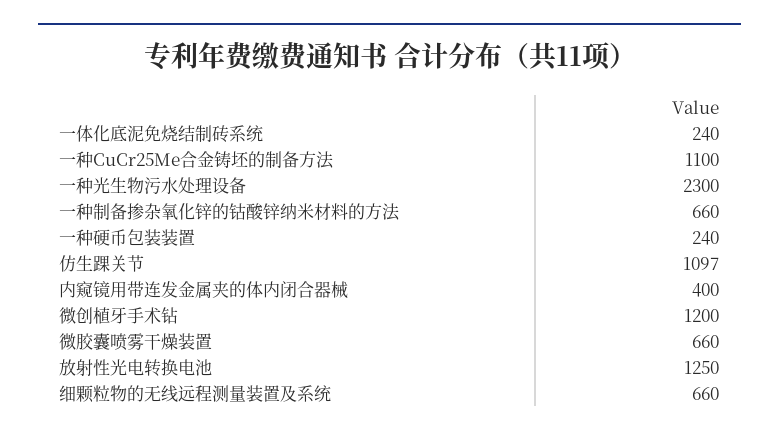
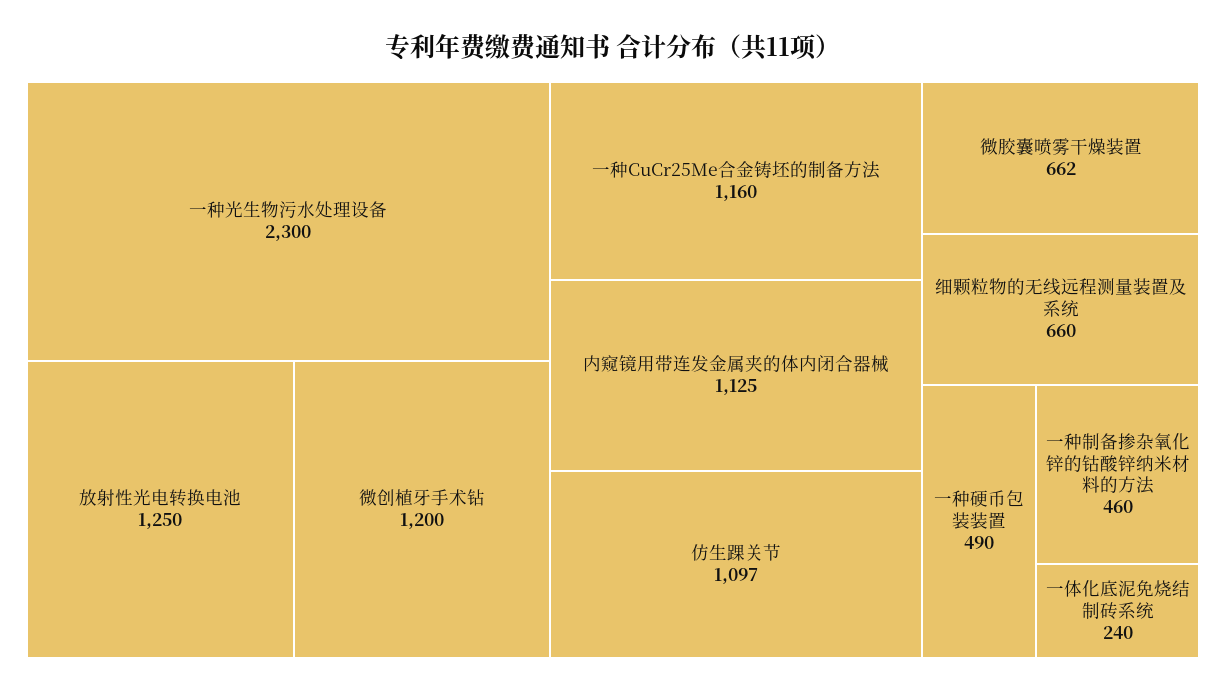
一种CuCr25Me合金铸坯的制备方法: 1100 -> 1160
一种制备掺杂氧化锌的钴酸锌纳米材料的方法: 660 -> 460
一种硬币包装装置: 240 -> 490
内窥镜用带连发金属夹的体内闭合器械: 400 -> 1125
微胶囊喷雾干燥装置: 660 -> 662

